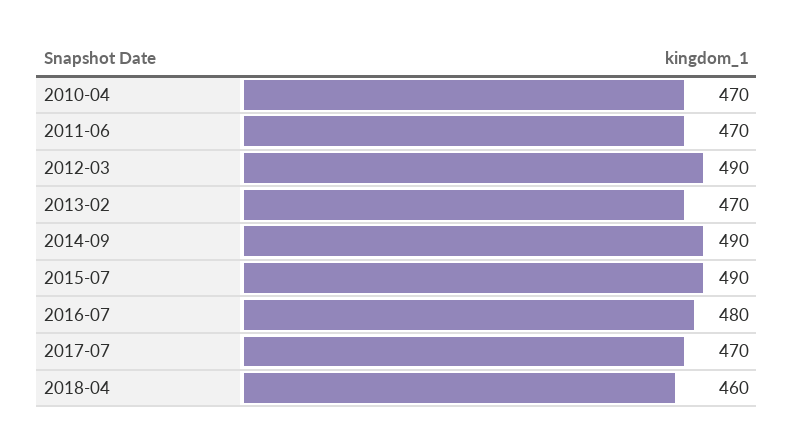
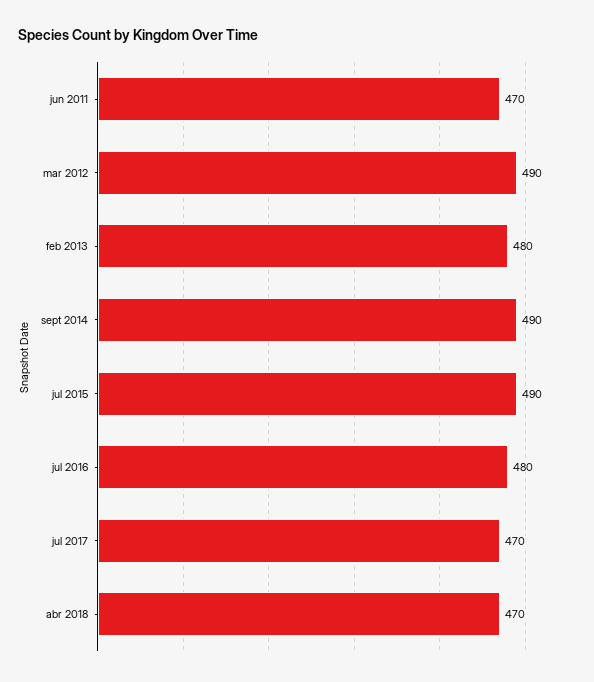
2010-04: 470 -> none
2013-02: 470 -> 480
2018-04: 460 -> 470

